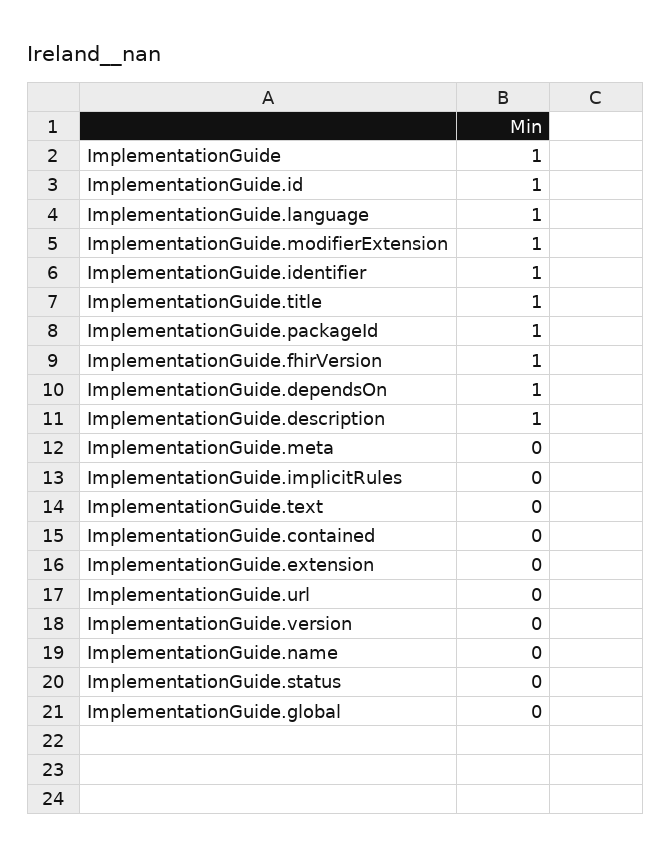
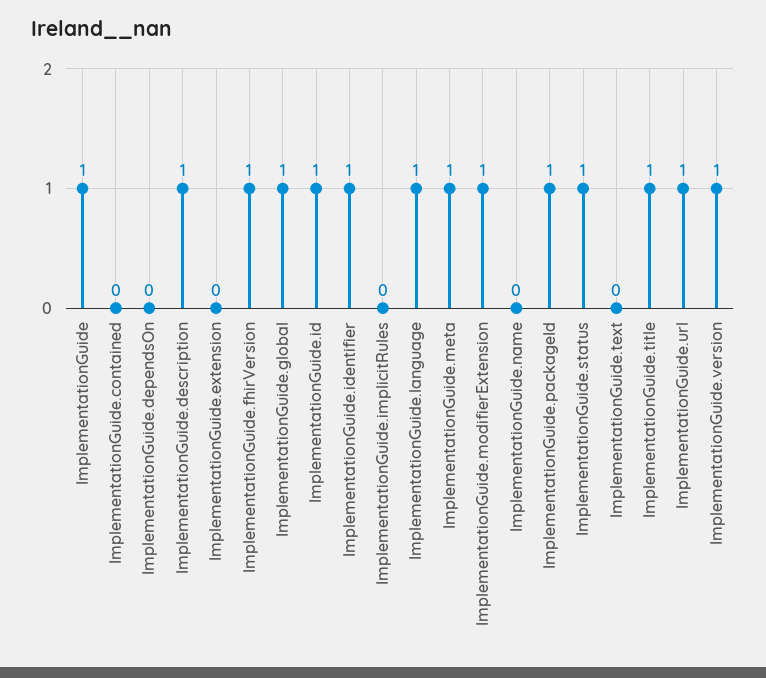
ImplementationGuide.dependsOn: 1 -> 0
ImplementationGuide.meta: 0 -> 1
ImplementationGuide.url: 0 -> 1
ImplementationGuide.version: 0 -> 1
ImplementationGuide.status: 0 -> 1
ImplementationGuide.global: 0 -> 1

